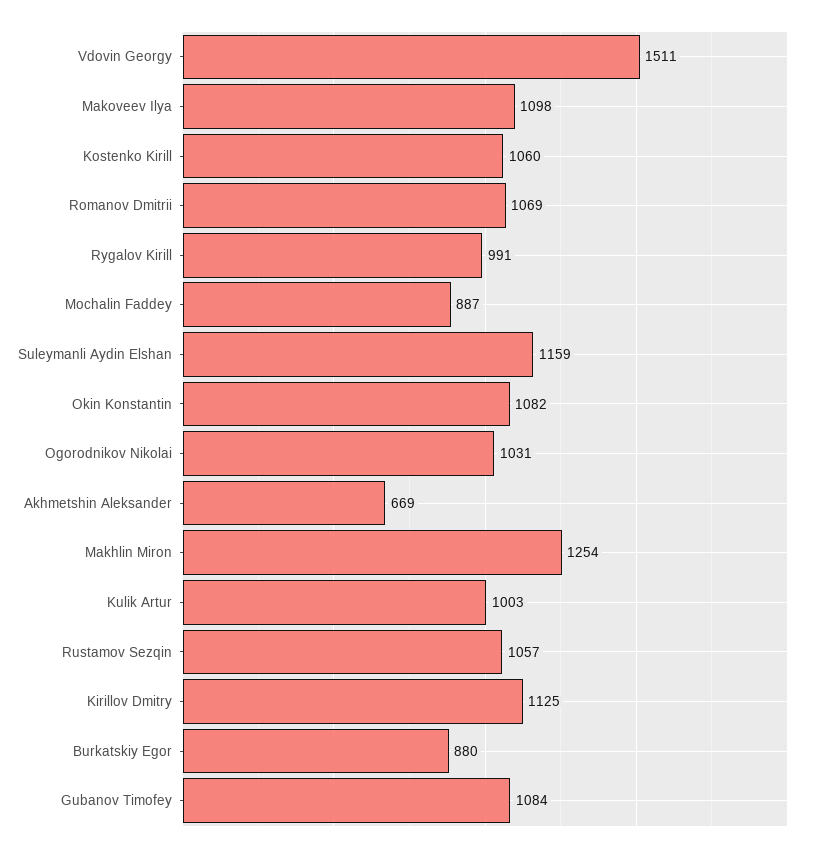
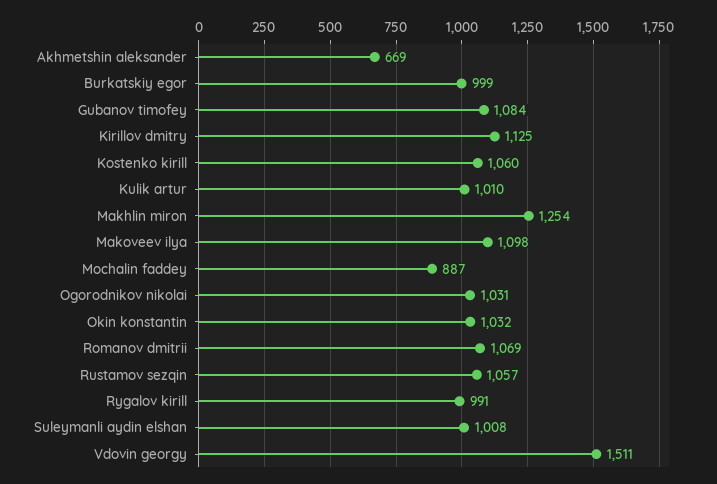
Suleymanli Aydin Elshan: 1159 -> 1008
Okin Konstantin: 1082 -> 1032
Kulik Artur: 1003 -> 1010
Burkatskiy Egor: 880 -> 999

